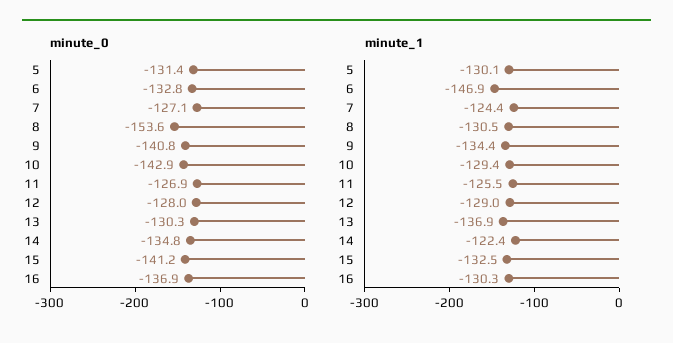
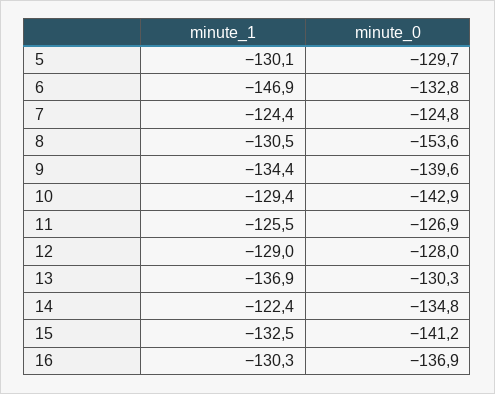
minute_0, 5: -131.4 -> -129.7
minute_0, 7: -127.1 -> -124.8
minute_0, 9: -140.8 -> -139.6

